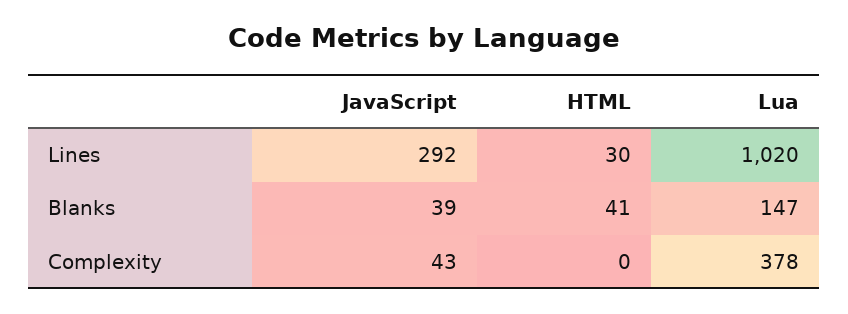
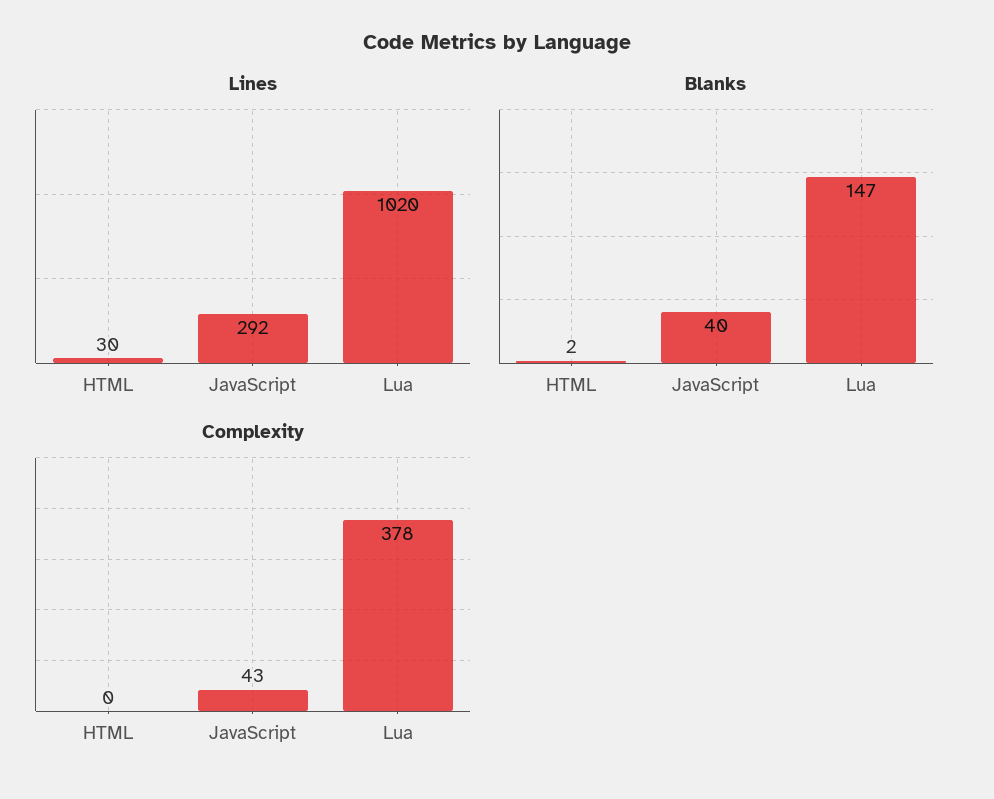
Blanks, JavaScript: 39 -> 40
Blanks, HTML: 41 -> 2

